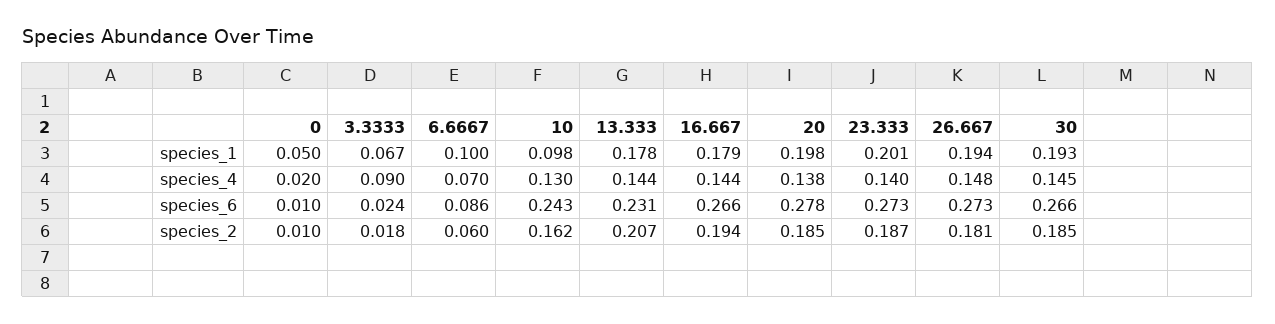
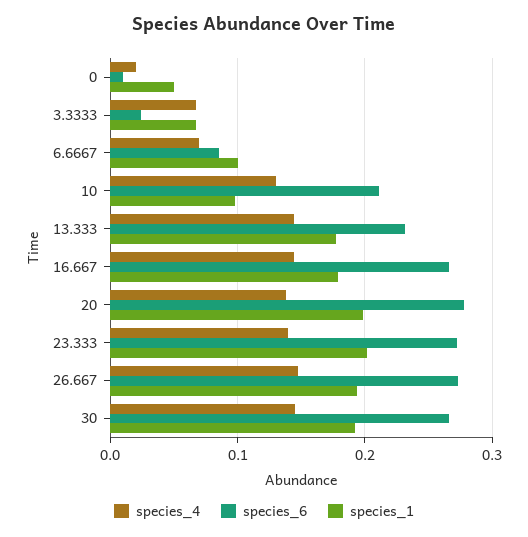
species_4, 3.3333: 0.09 -> 0.07
species_6, 10: 0.243 -> 0.21
species_2, 0: 0.01 -> none
species_2, 3.3333: 0.018 -> none
species_2, 6.6667: 0.06 -> none
species_2, 10: 0.162 -> none
species_2, 13.333: 0.207 -> none
species_2, 16.667: 0.194 -> none
species_2, 20: 0.185 -> none
species_2, 23.333: 0.187 -> none
species_2, 26.667: 0.181 -> none
species_2, 30: 0.185 -> none

